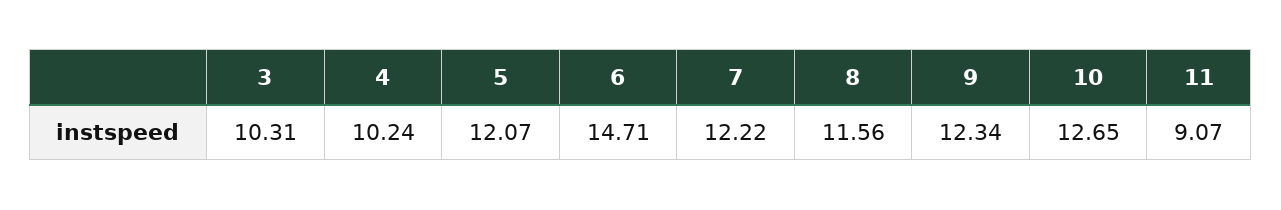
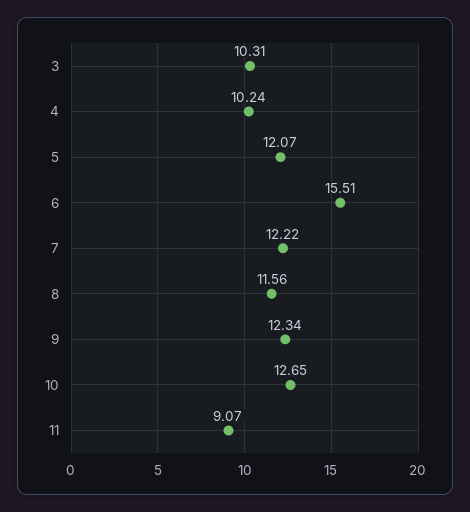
6: 14.71 -> 15.51

